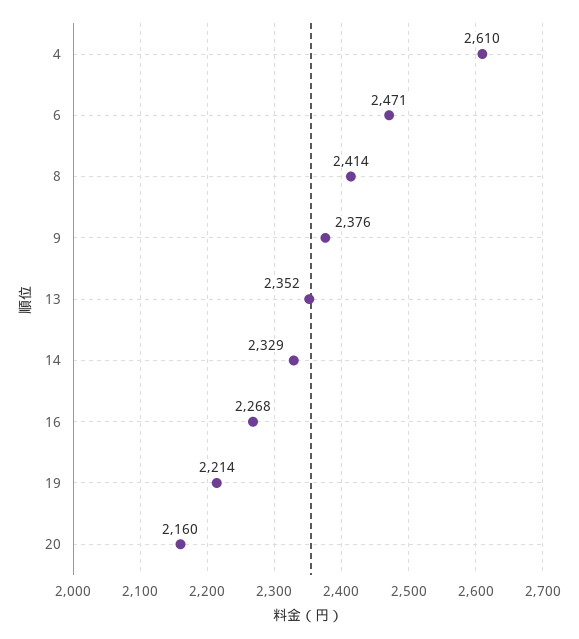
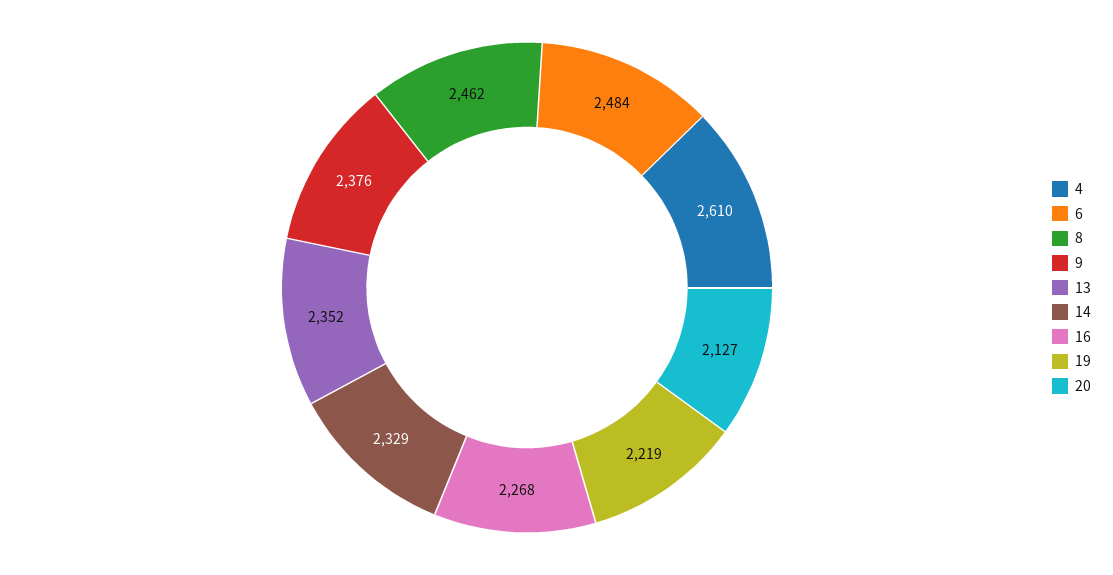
6: 2471 -> 2484
8: 2414 -> 2462
19: 2214 -> 2219
20: 2160 -> 2127

